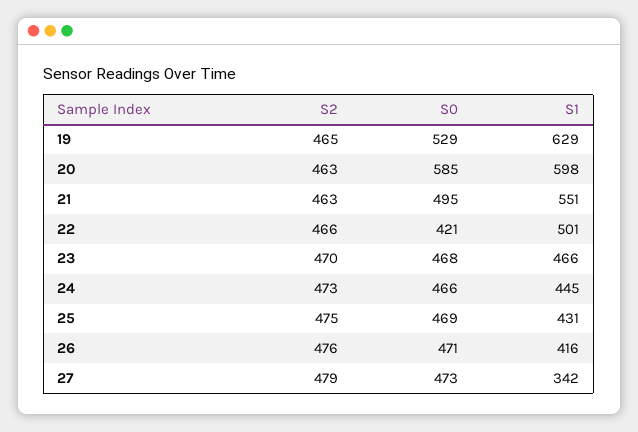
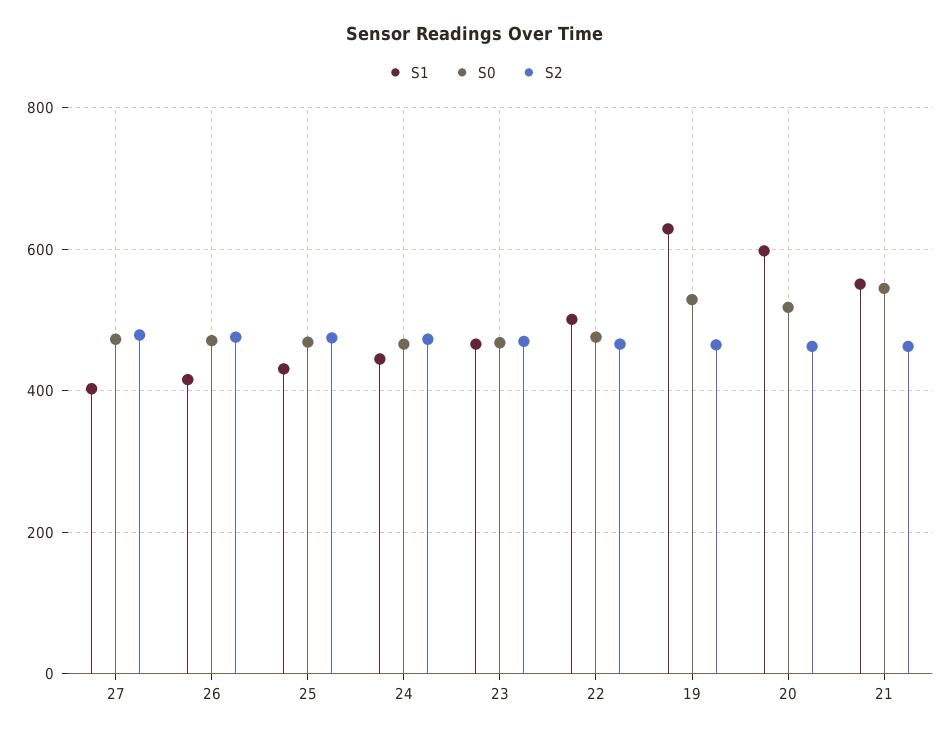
S0, 20: 585 -> 520
S0, 21: 495 -> 540
S0, 22: 421 -> 480
S1, 27: 342 -> 400

